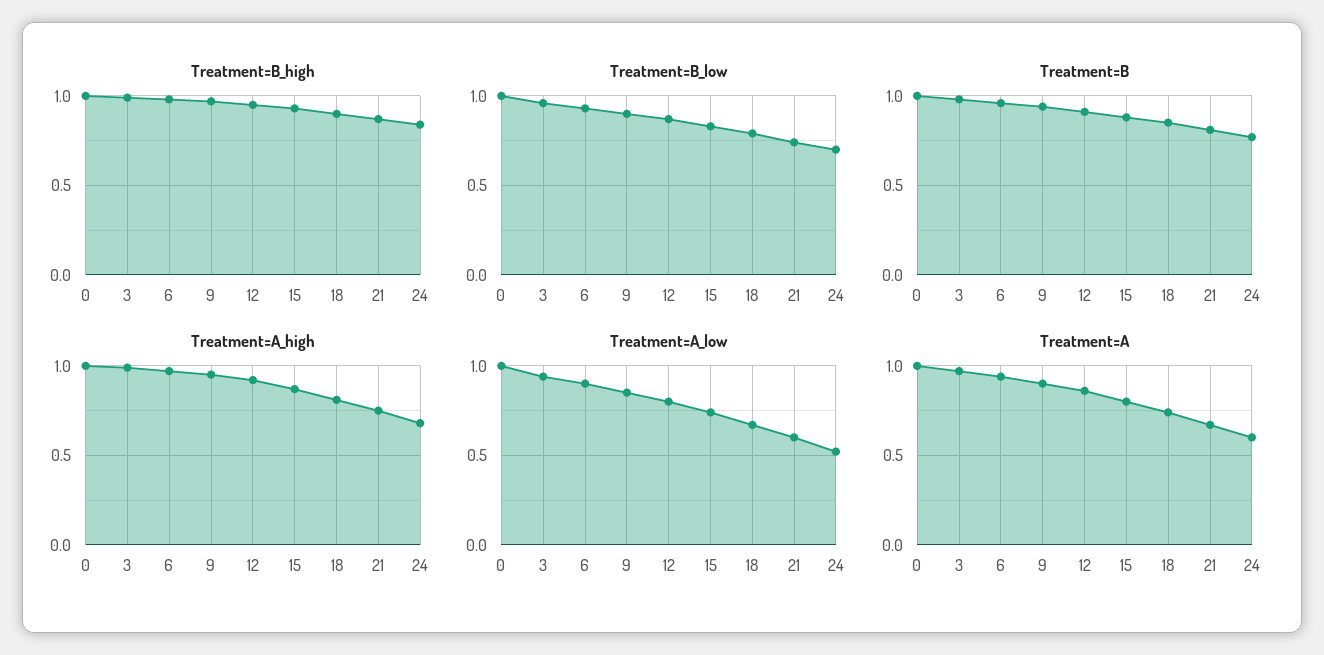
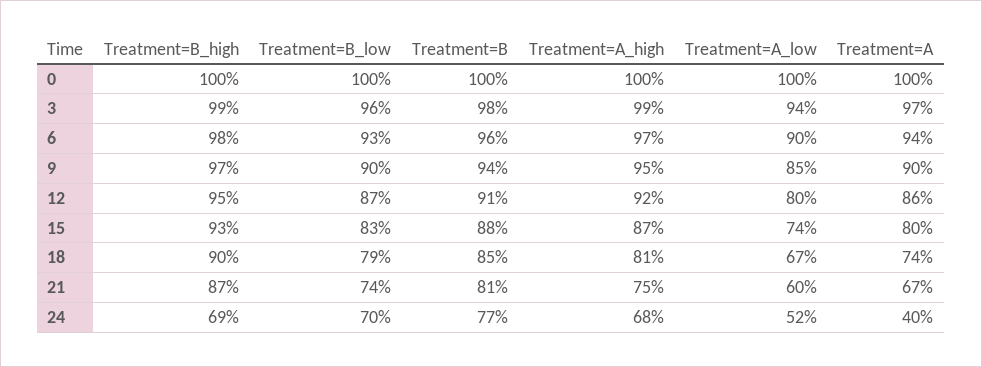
Treatment=B_high, 24: 0.85 -> 0.69
Treatment=A, 24: 0.6 -> 0.4

